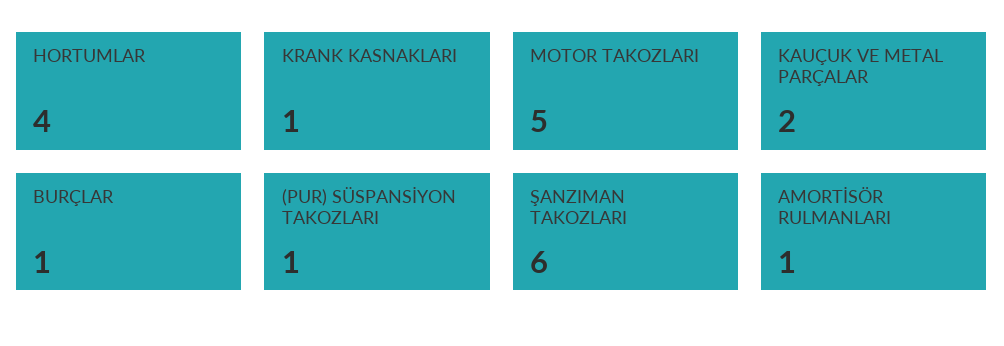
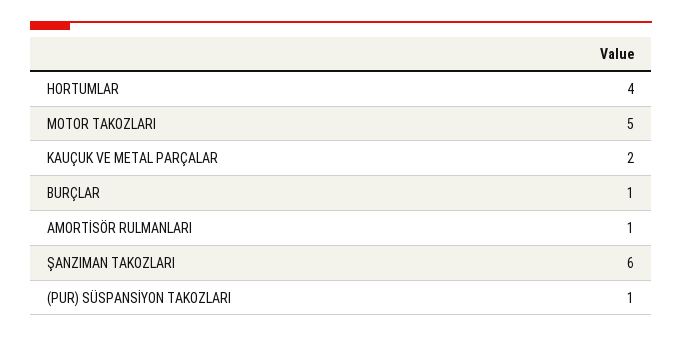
KRANK KASNAKLARI: 1 -> none

